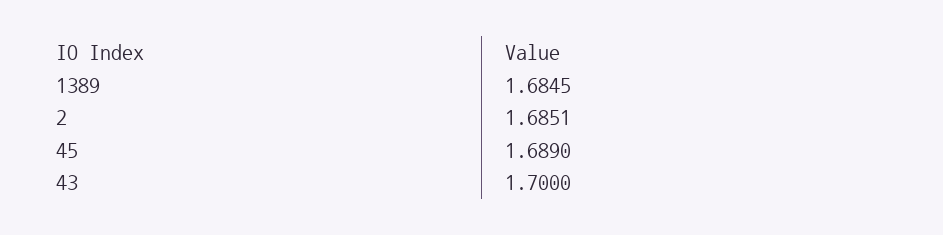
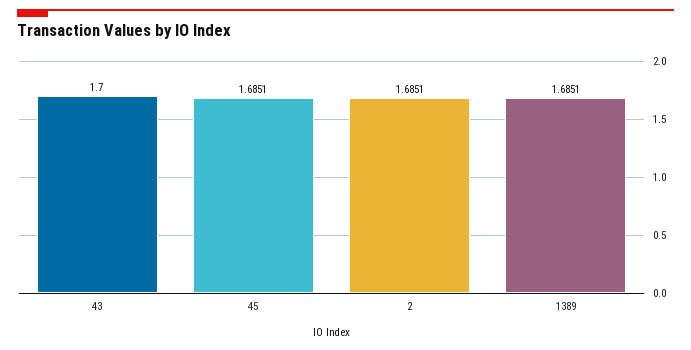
1389: 1.6845 -> 1.6851
45: 1.689 -> 1.6851

